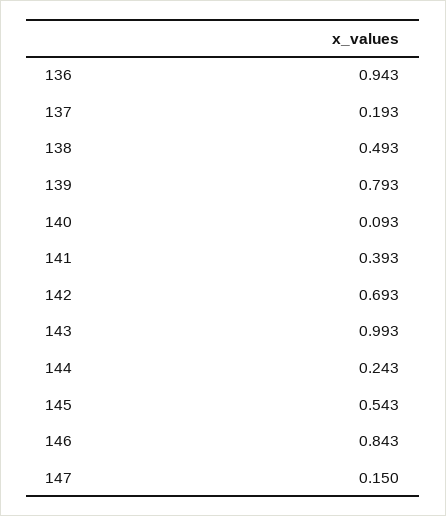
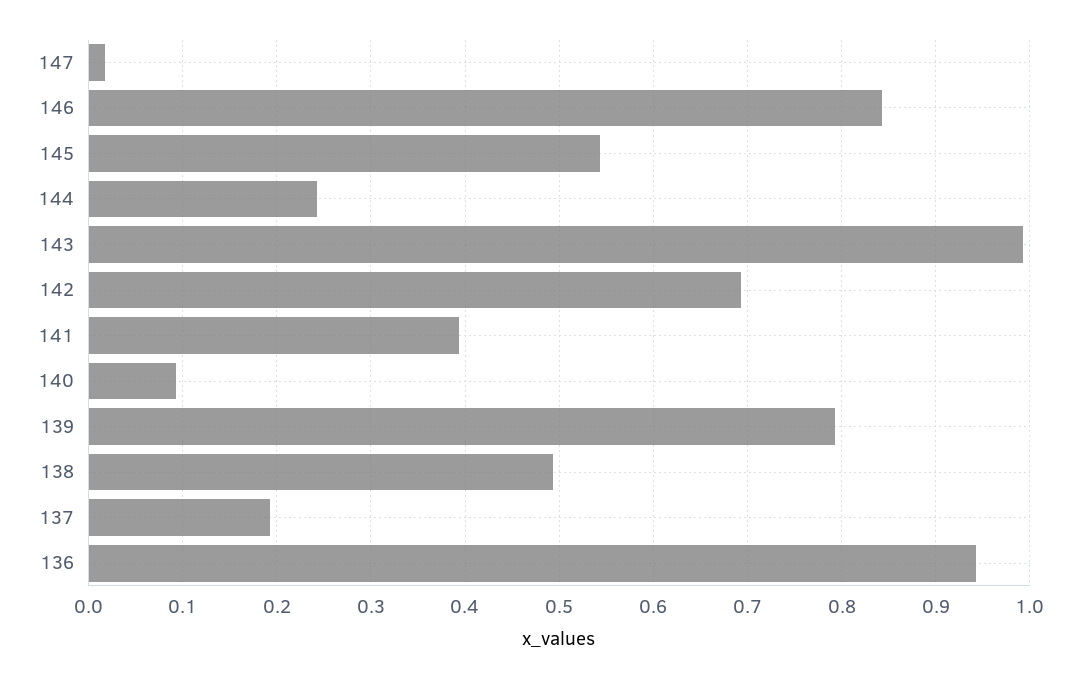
147: 0.15 -> 0.02

